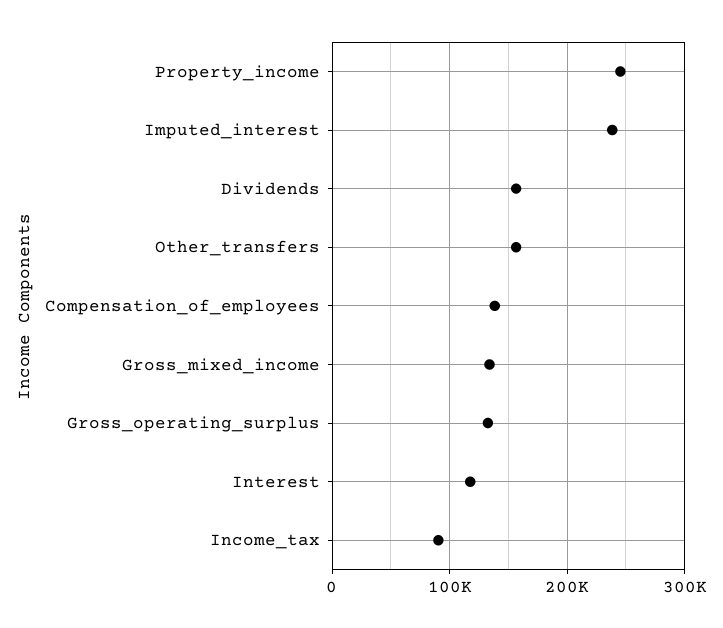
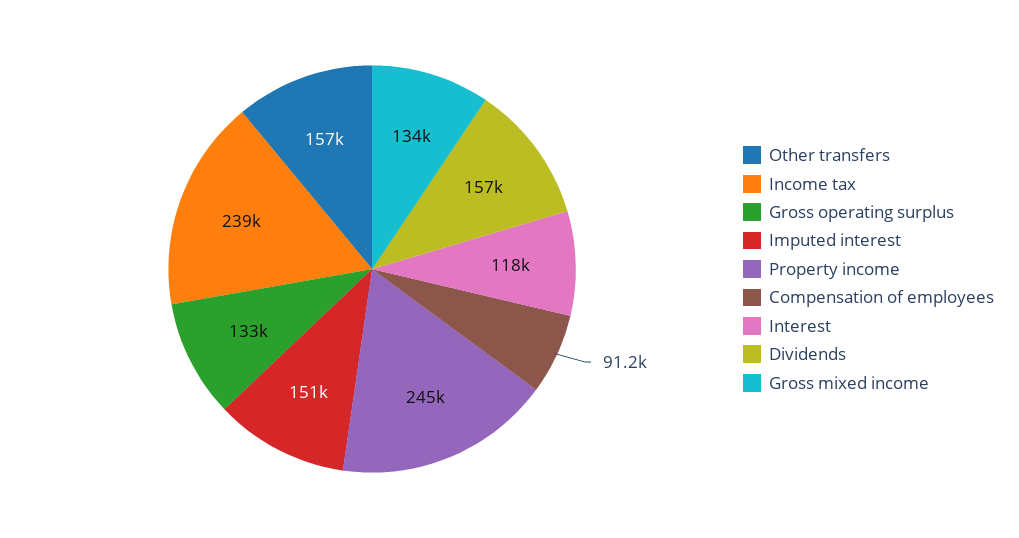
Imputed_interest: 240000 -> 151000
Compensation_of_employees: 140000 -> 91200
Income_tax: 90000 -> 239000

